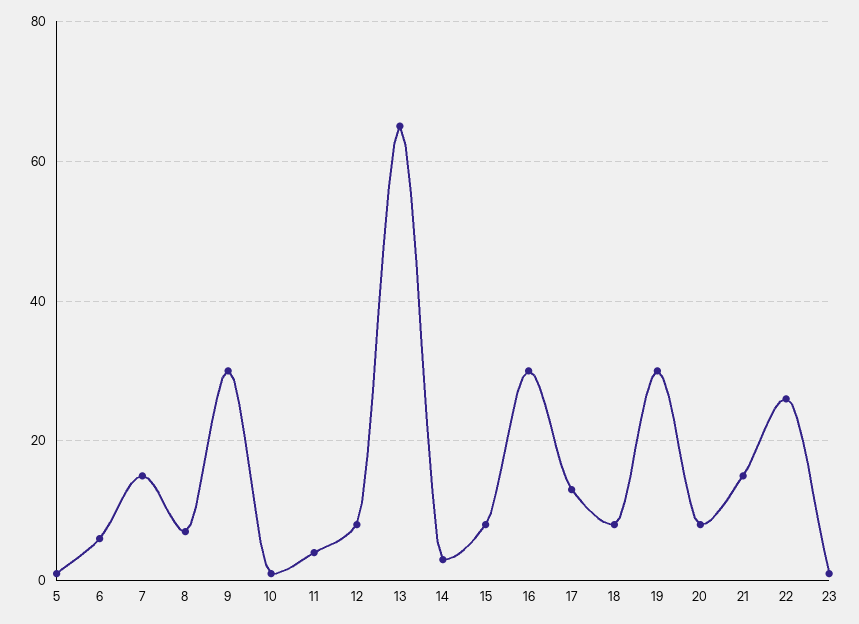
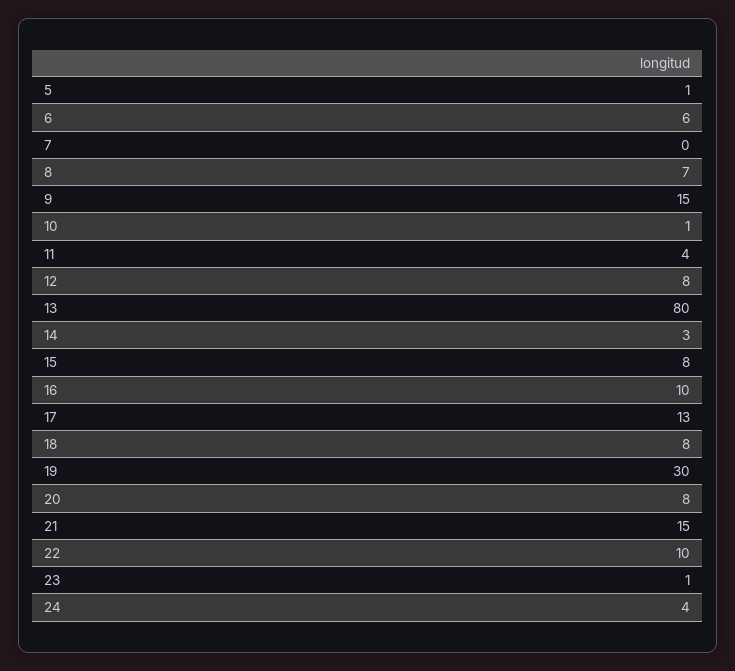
7: 15 -> 0
9: 30 -> 15
13: 65 -> 80
16: 30 -> 10
22: 25 -> 10
24: none -> 4

